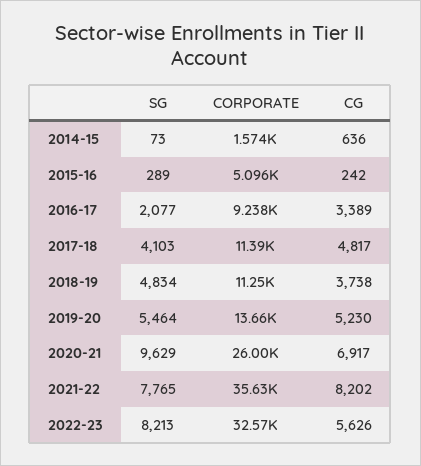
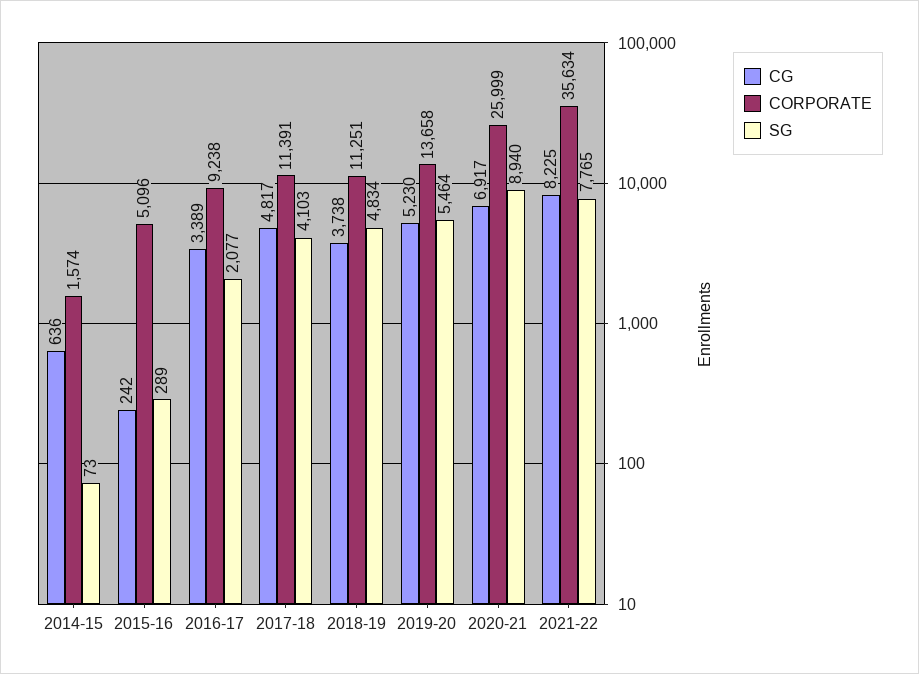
SG, 2020-21: 9629 -> 8940
CG, 2021-22: 8202 -> 8225
SG, 2022-23: 8213 -> none
CORPORATE, 2022-23: 32570 -> none
CG, 2022-23: 5626 -> none

